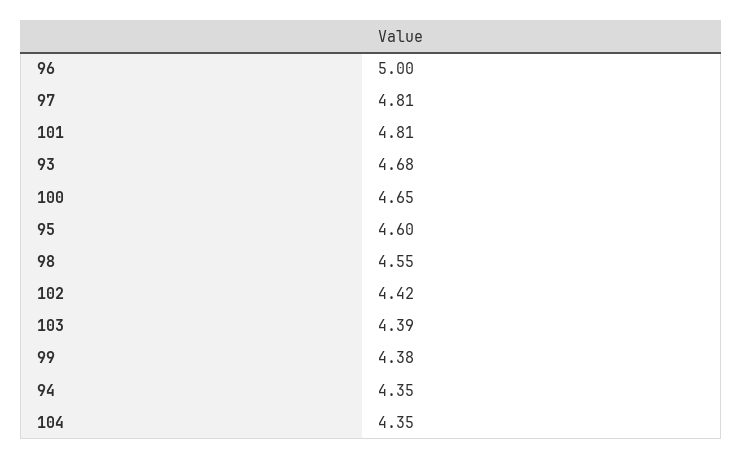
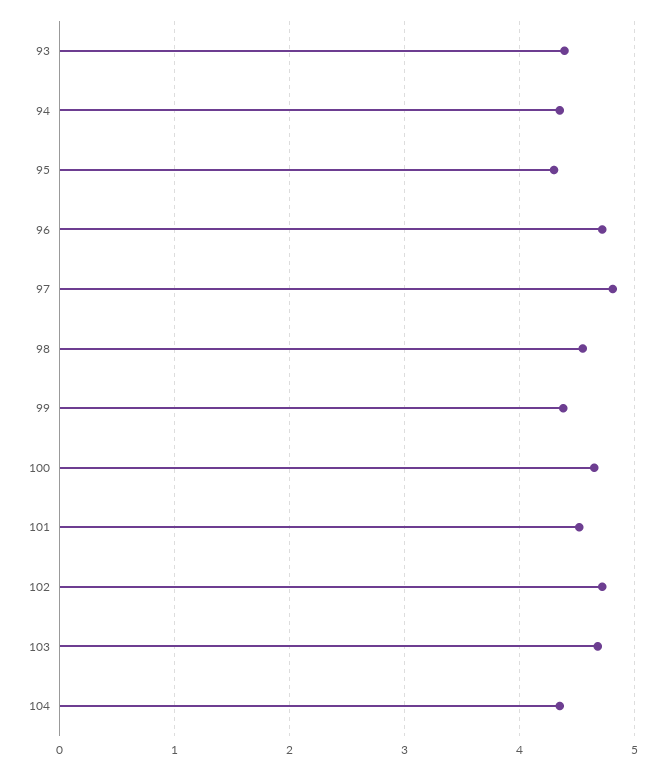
96: 5 -> 4.7
101: 4.81 -> 4.5
93: 4.68 -> 4.4
95: 4.6 -> 4.3
102: 4.42 -> 4.7
103: 4.39 -> 4.7

